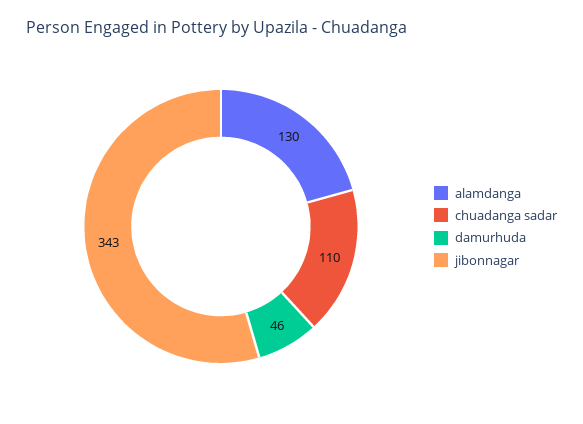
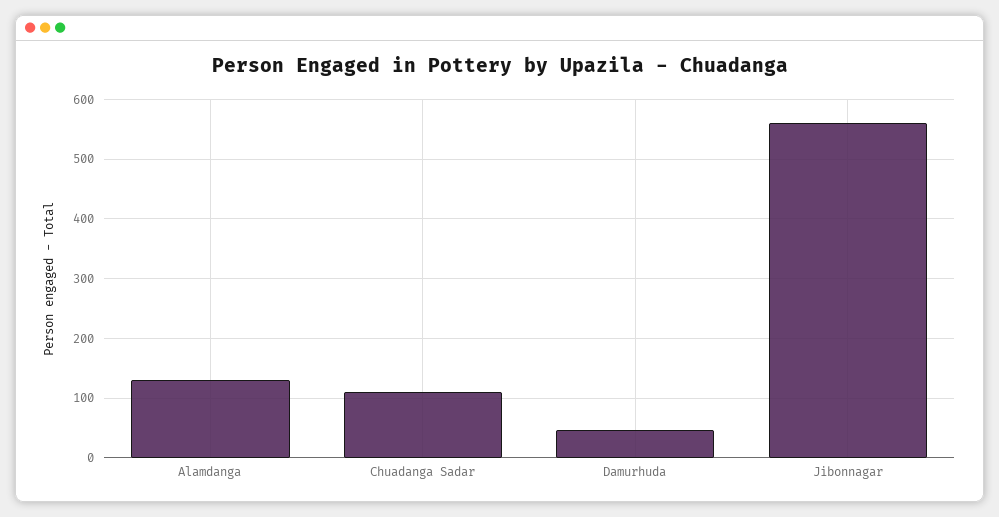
jibonnagar: 343 -> 560

